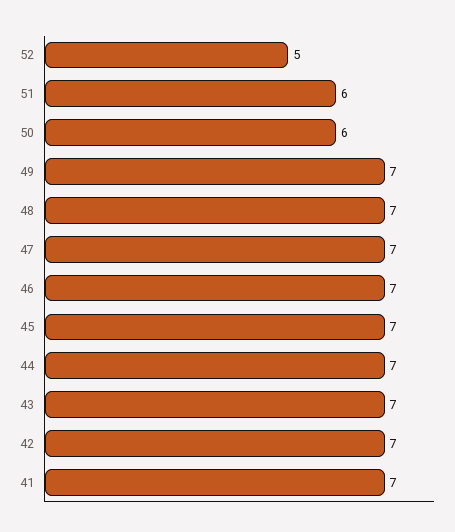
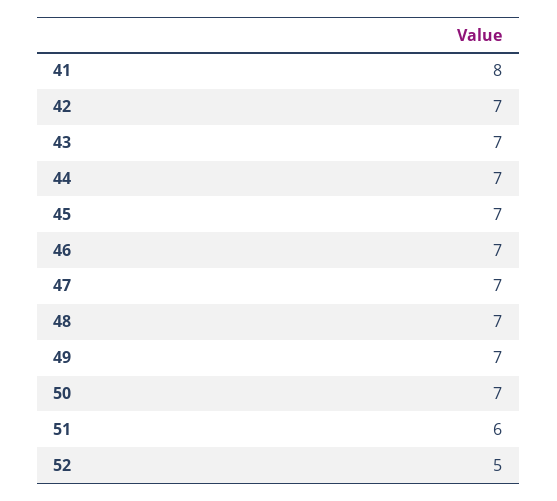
50: 6 -> 7
41: 7 -> 8

